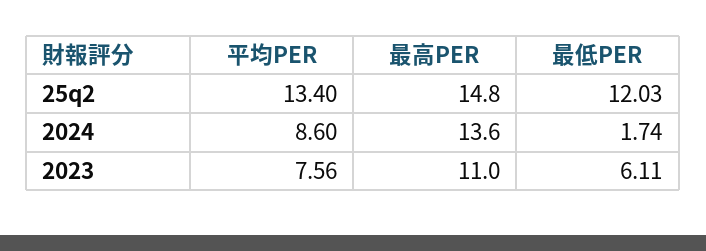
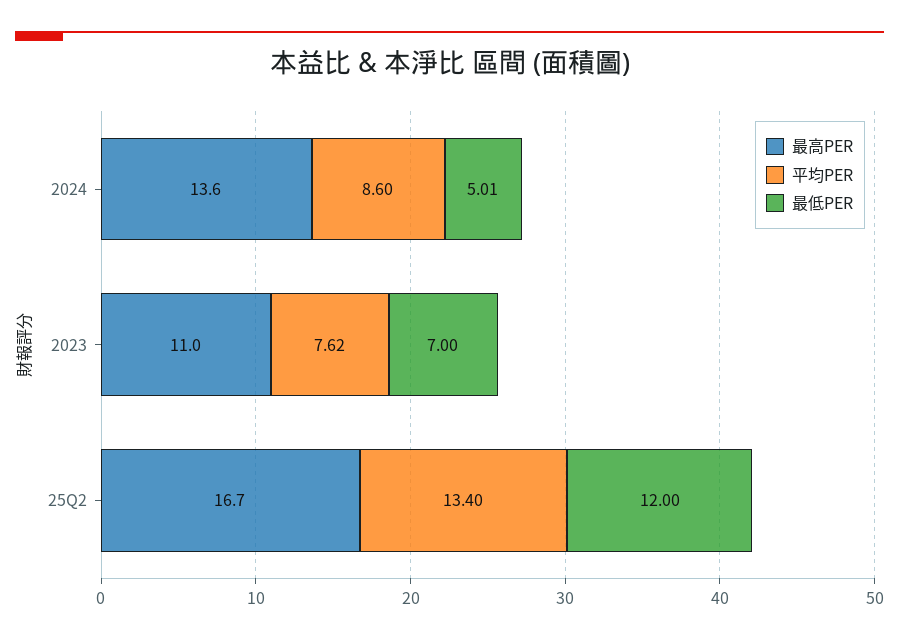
最高PER, 25q2: 14.8 -> 16.7
最低PER, 25q2: 12.03 -> 12
最低PER, 2024: 1.74 -> 5.01
平均PER, 2023: 7.56 -> 7.62
最低PER, 2023: 6.11 -> 7

